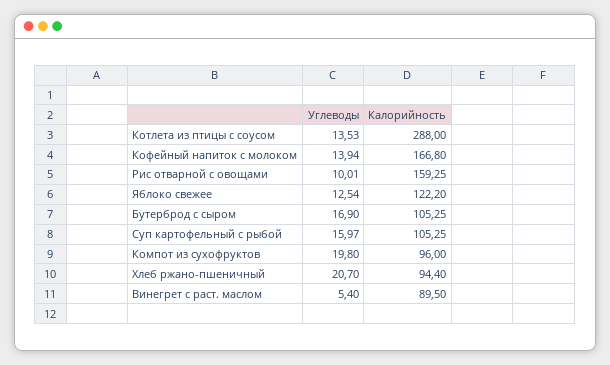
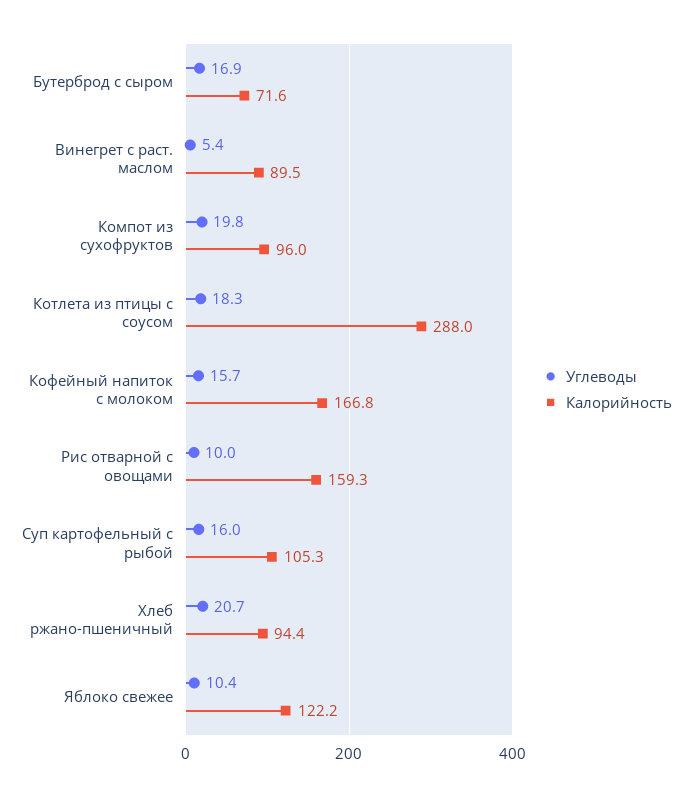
Углеводы, Котлета из птицы с соусом: 13.53 -> 18.3
Углеводы, Кофейный напиток с молоком: 13.94 -> 15.7
Углеводы, Яблоко свежее: 12.54 -> 10.4
Калорийность, Бутерброд с сыром: 105.25 -> 71.6

